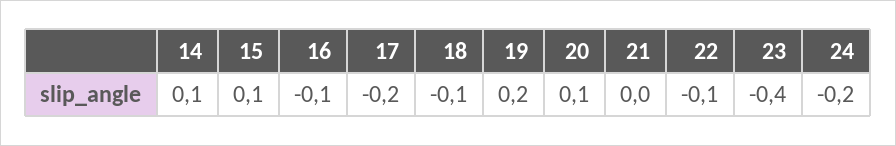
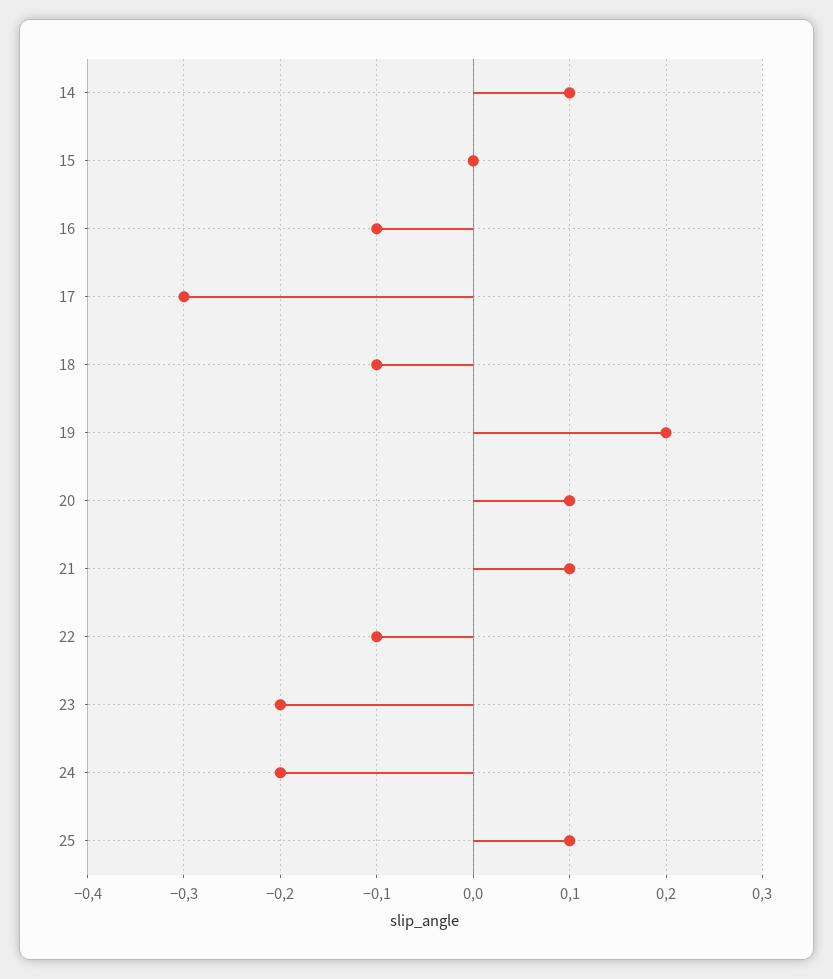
15: 0.1 -> 0
17: -0.2 -> -0.3
21: 0 -> 0.1
23: -0.4 -> -0.2
25: none -> 0.1

